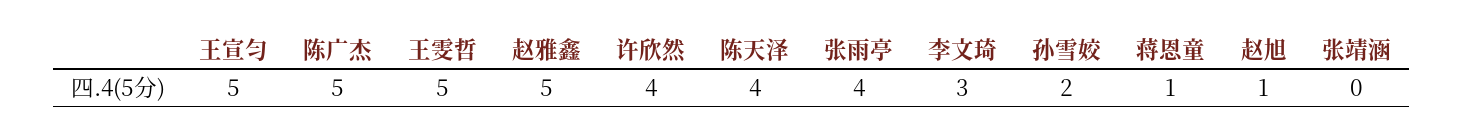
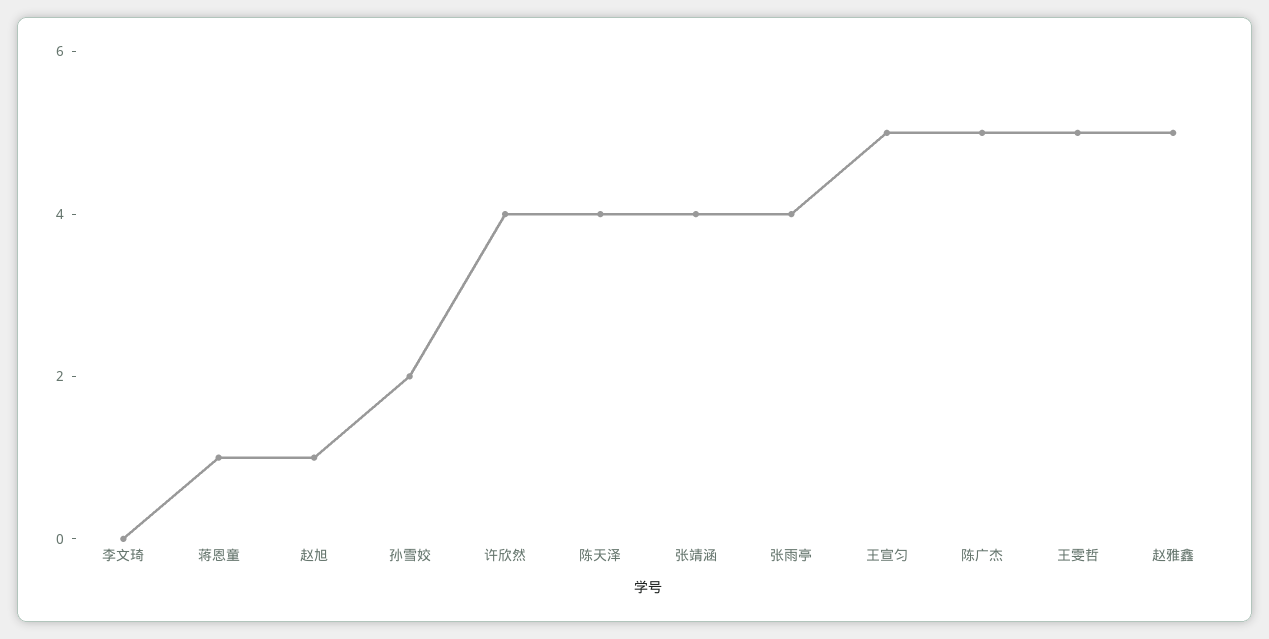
李文琦: 3 -> 0
张靖涵: 0 -> 4

